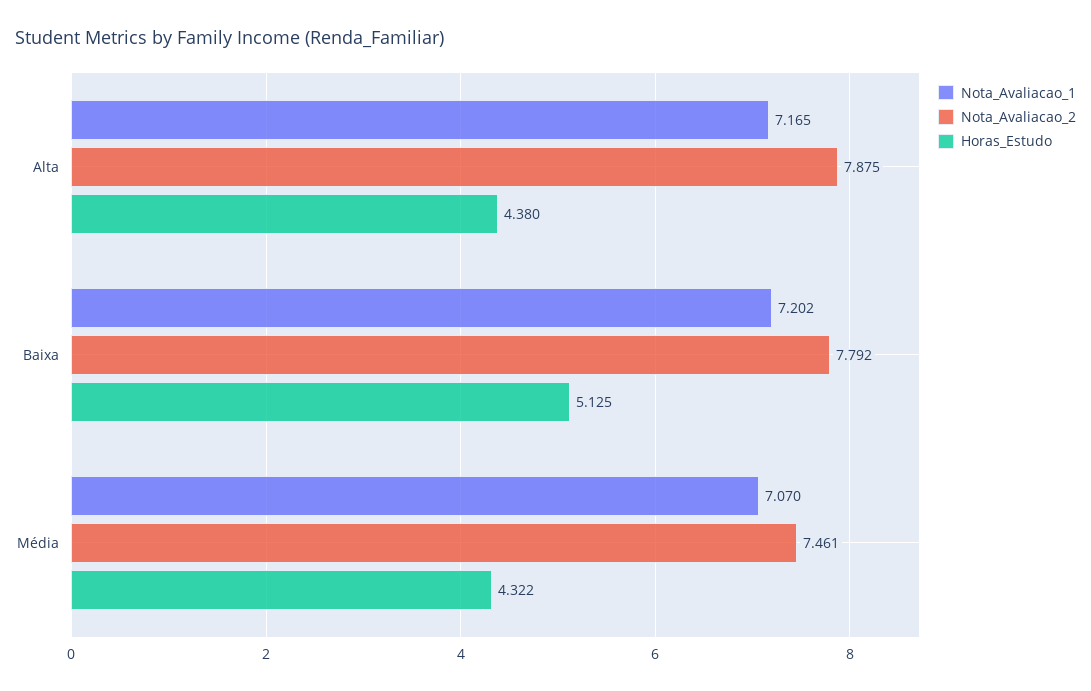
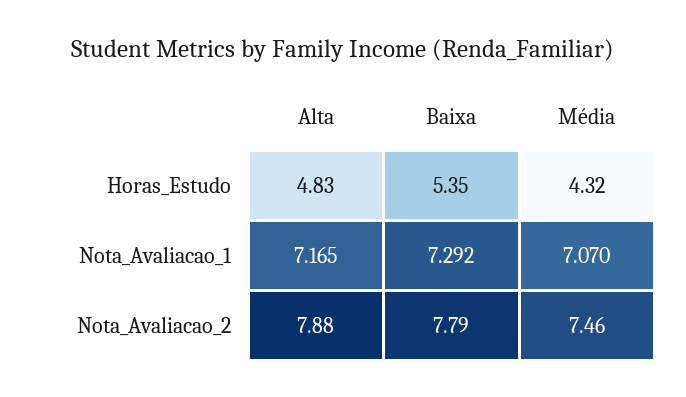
Horas_Estudo, Alta: 4.38 -> 4.83
Nota_Avaliacao_1, Baixa: 7.202 -> 7.292
Horas_Estudo, Baixa: 5.125 -> 5.35

